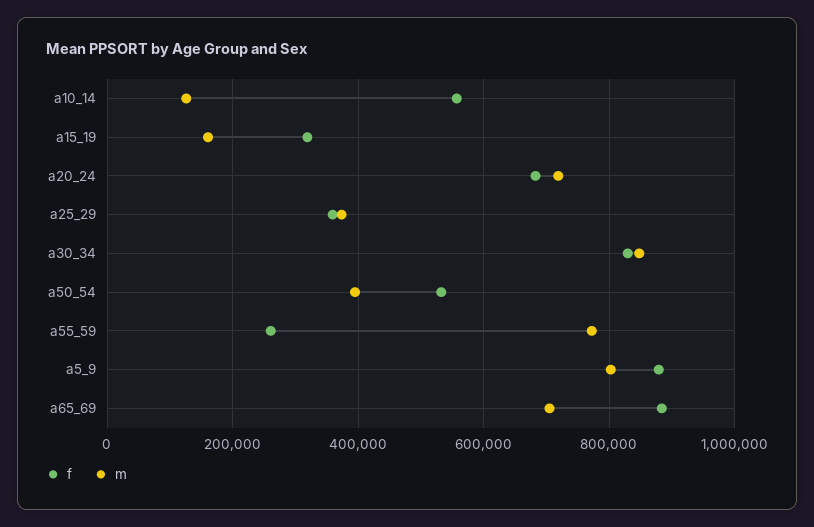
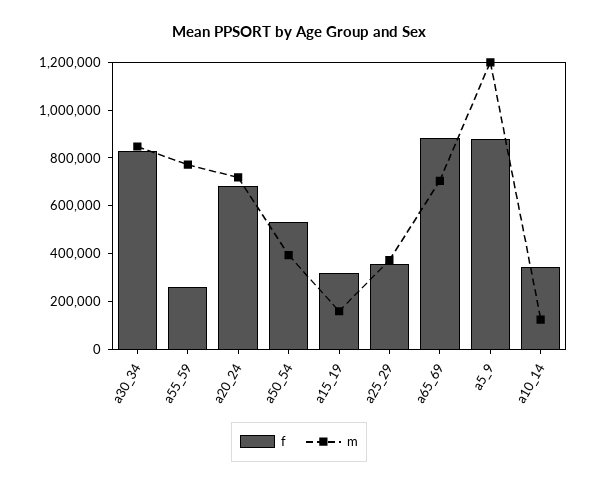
f, a10_14: 560000 -> 350000
m, a5_9: 800000 -> 1200000

